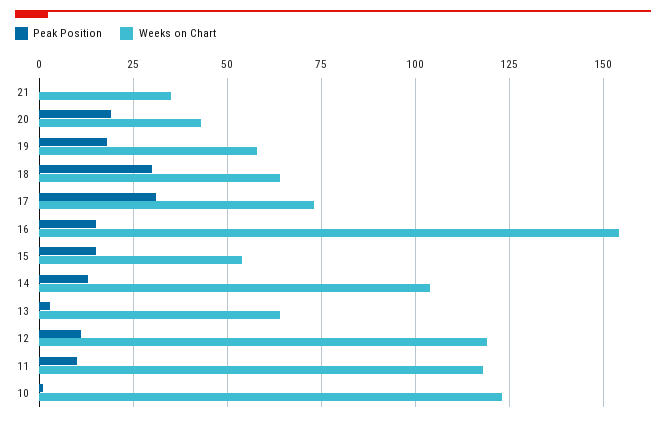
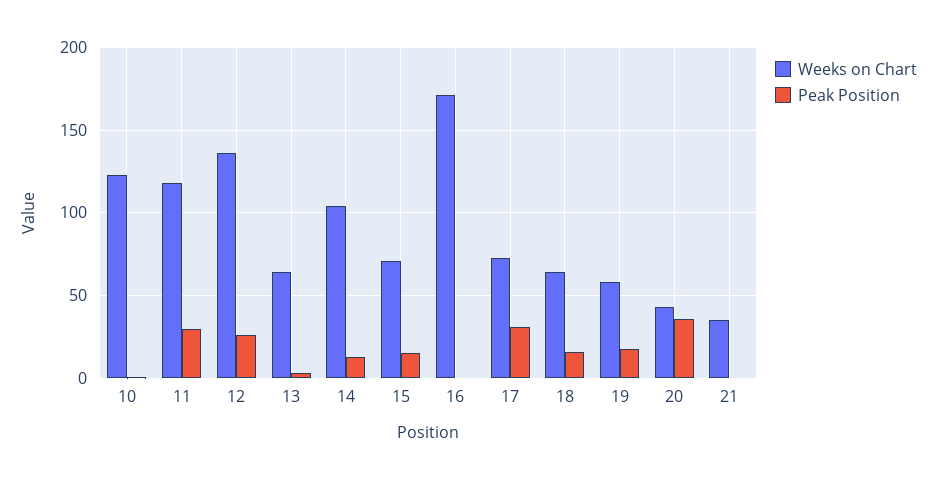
Peak Position, 20: 20 -> 35
Peak Position, 18: 30 -> 15
Peak Position, 16: 15 -> 0
Weeks on Chart, 16: 155 -> 170
Weeks on Chart, 15: 55 -> 70
Peak Position, 12: 10 -> 25
Weeks on Chart, 12: 120 -> 135
Peak Position, 11: 10 -> 30

